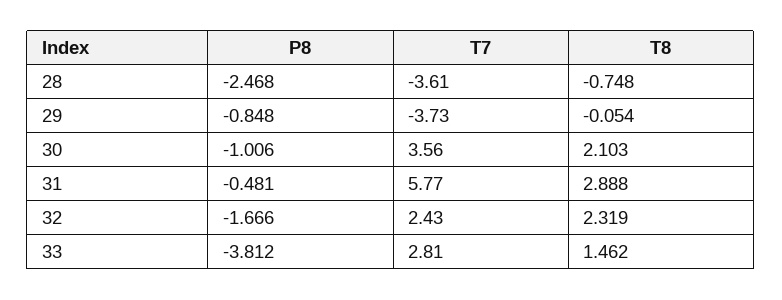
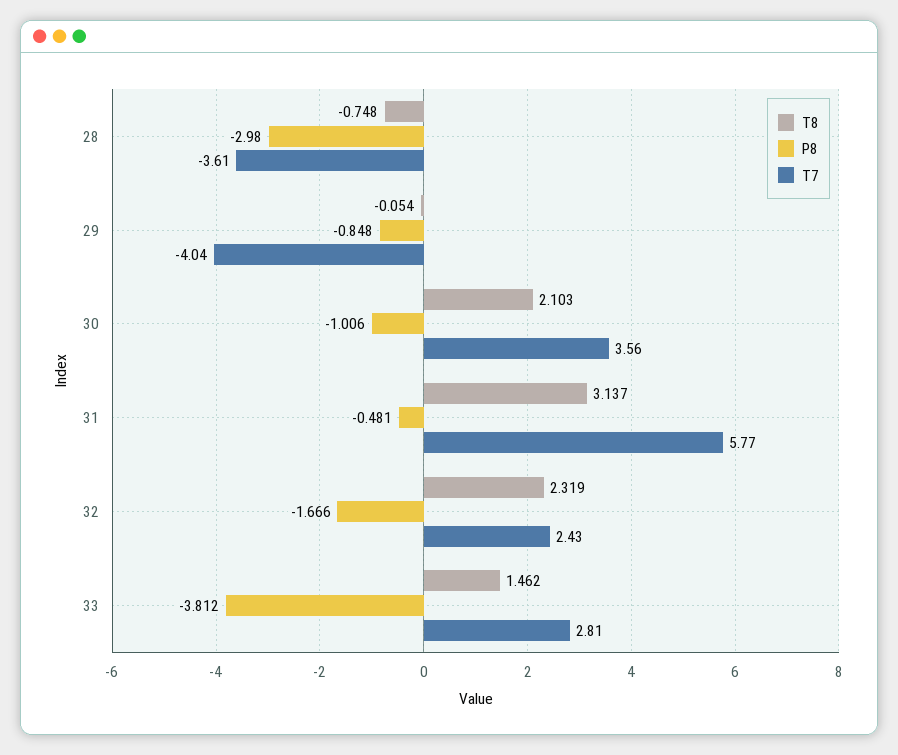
P8, 28: -2.468 -> -2.98
T7, 29: -3.73 -> -4.04
T8, 31: 2.888 -> 3.137

